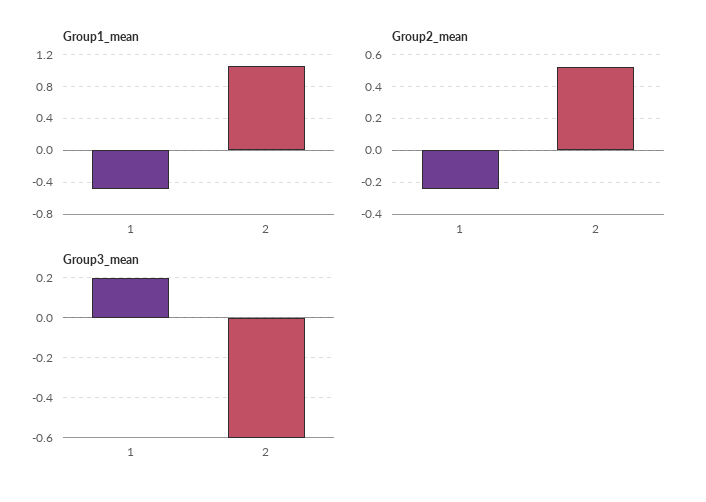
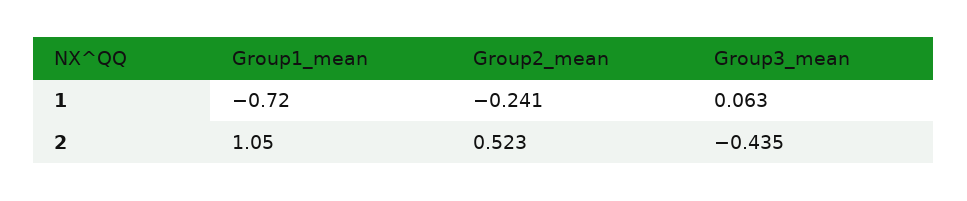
Group1_mean, 1: -0.5 -> -0.72
Group3_mean, 1: 0.2 -> 0.063
Group3_mean, 2: -0.6 -> -0.435

